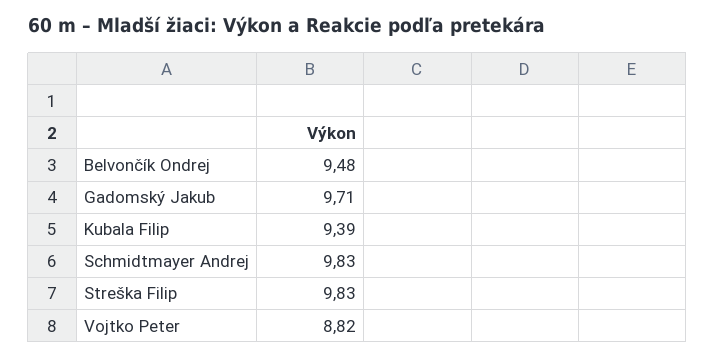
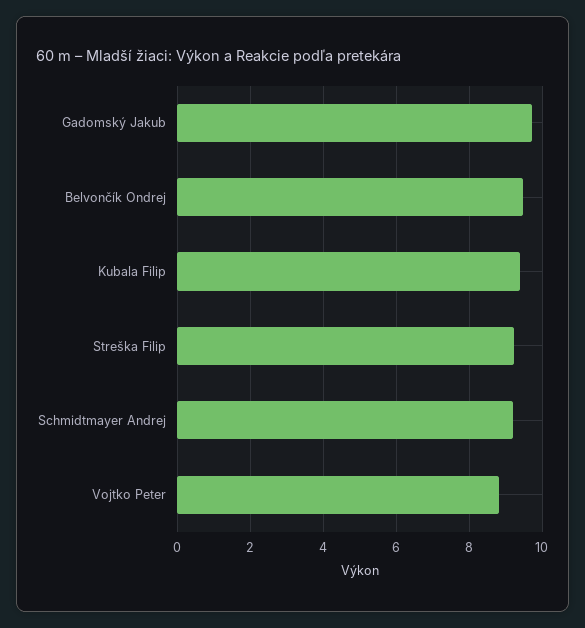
Schmidtmayer Andrej: 9.83 -> 9.2
Streška Filip: 9.83 -> 9.2

